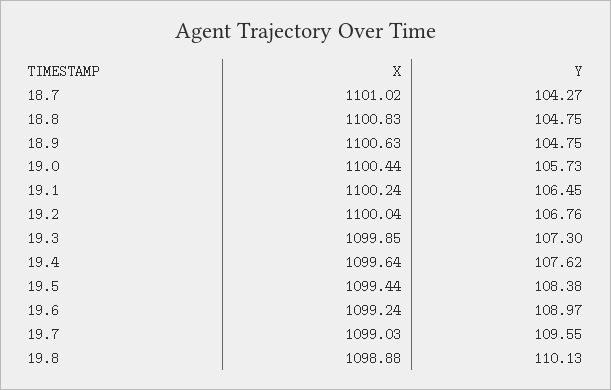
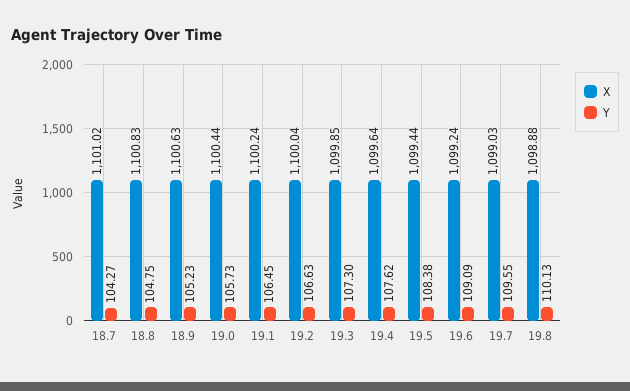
Y, 18.9: 104.75 -> 105.23
Y, 19.2: 106.76 -> 106.63
Y, 19.6: 108.97 -> 109.09

